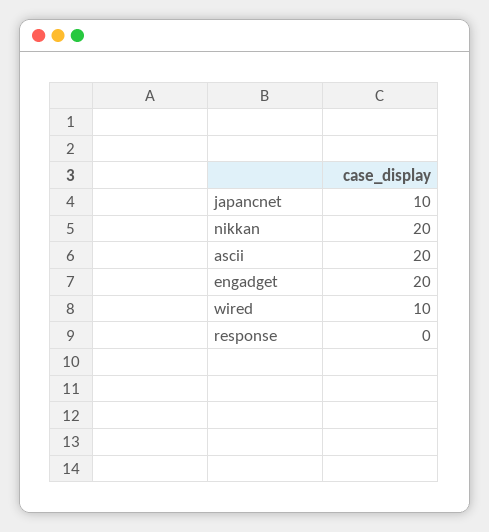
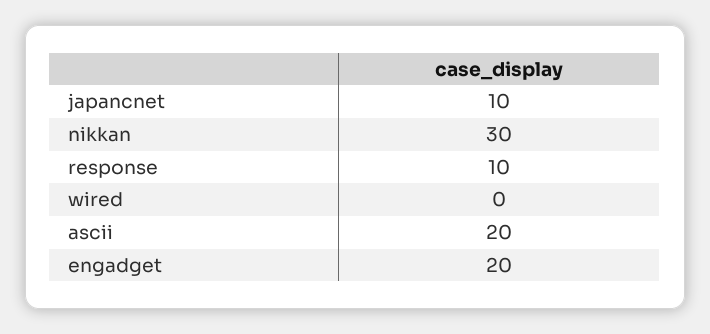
nikkan: 20 -> 30
wired: 10 -> 0
response: 0 -> 10

